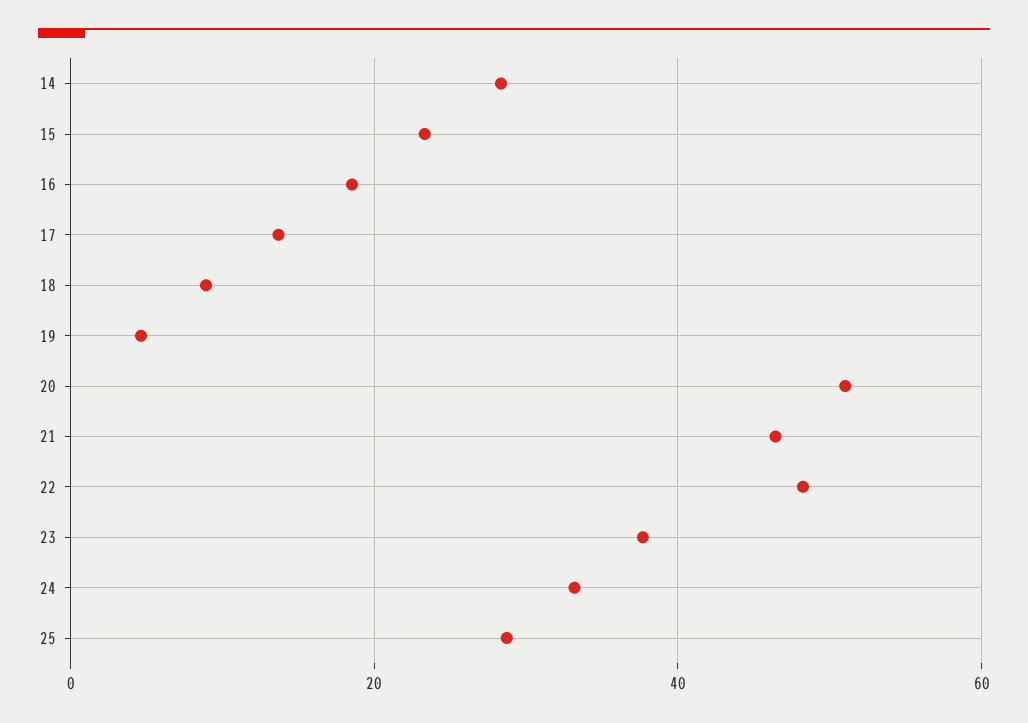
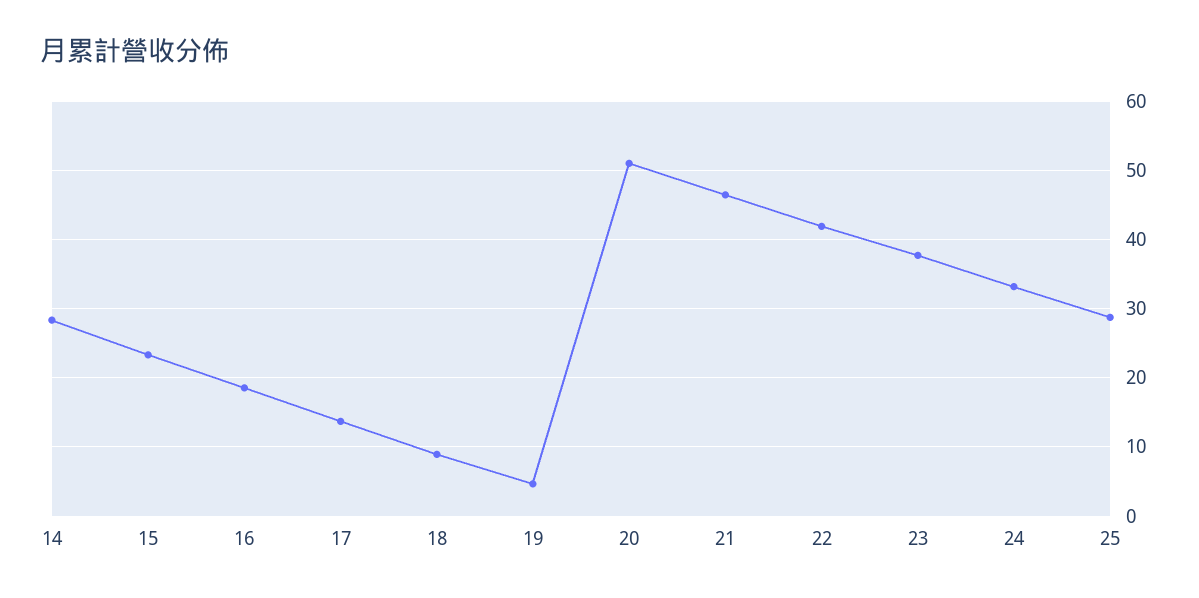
22: 48 -> 42

